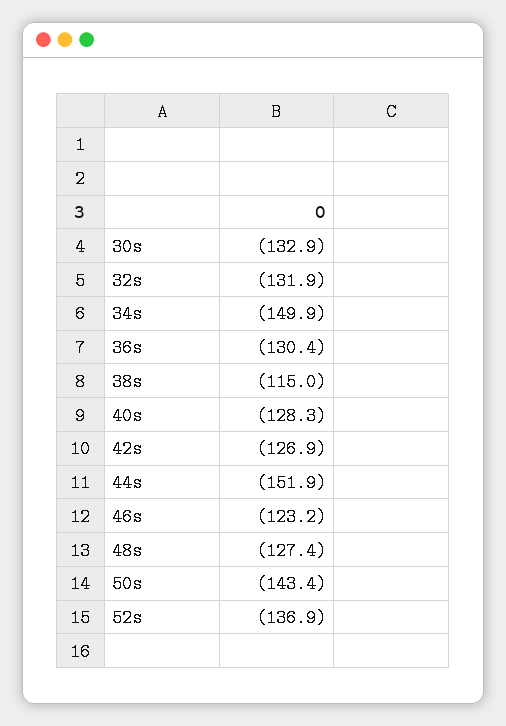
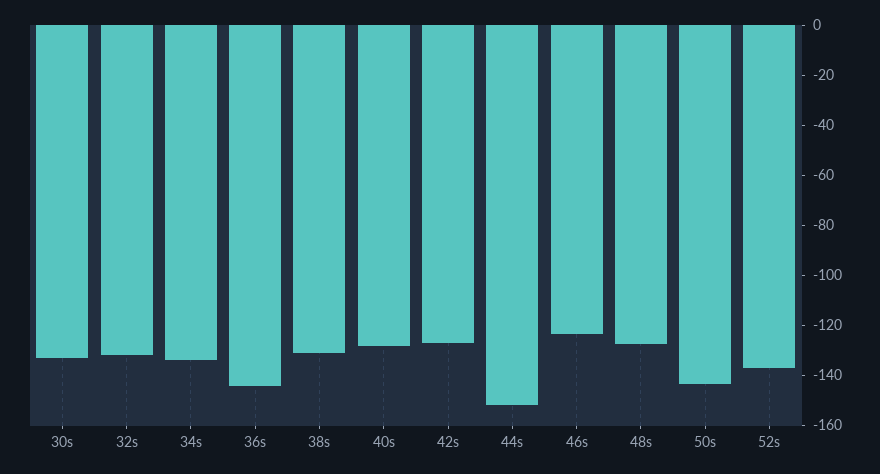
34s: -149.9 -> -135
36s: -130.4 -> -145
38s: -115 -> -130

